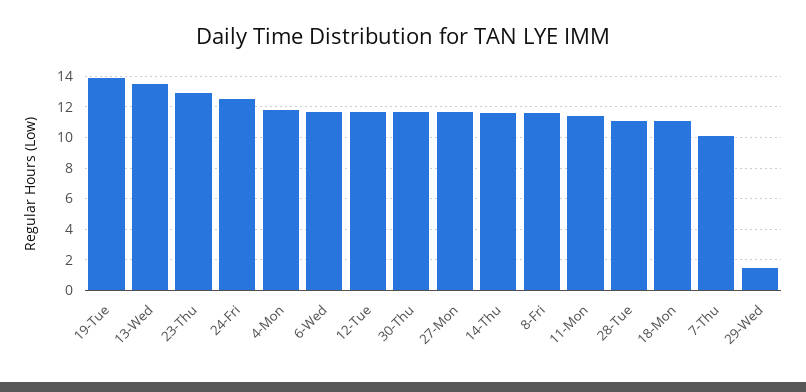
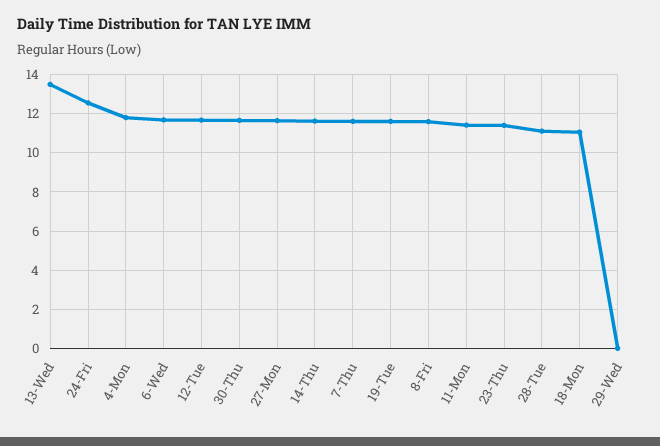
19-Tue: 14 -> 11.5
23-Thu: 13 -> 11.5
7-Thu: 10 -> 11.5
29-Wed: 1.5 -> 0

